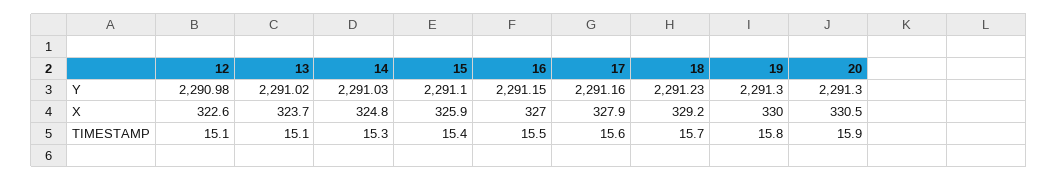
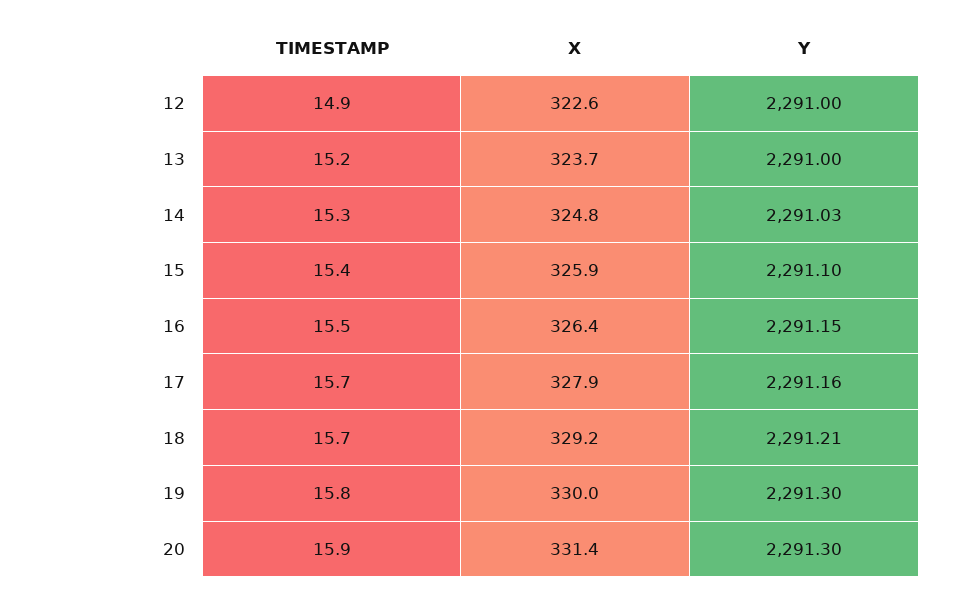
12, Y: 2290.98 -> 2291
13, Y: 2291.02 -> 2291
18, Y: 2291.23 -> 2291.21
16, X: 327 -> 326.4
20, X: 330.5 -> 331.4
12, TIMESTAMP: 15.1 -> 14.9
13, TIMESTAMP: 15.1 -> 15.2
17, TIMESTAMP: 15.6 -> 15.7

